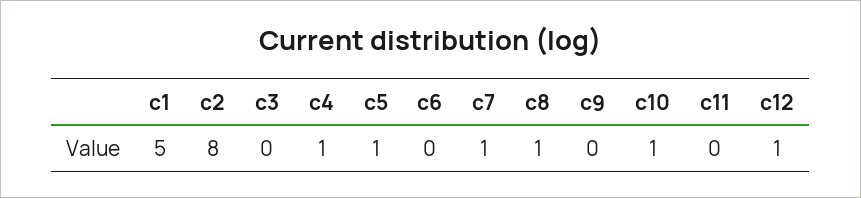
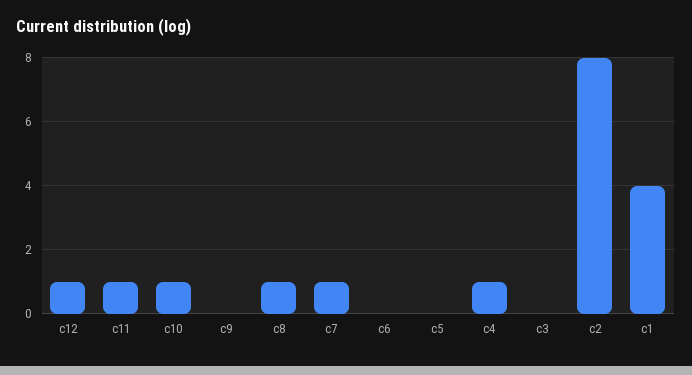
c1: 5 -> 4
c5: 1 -> 0
c11: 0 -> 1

